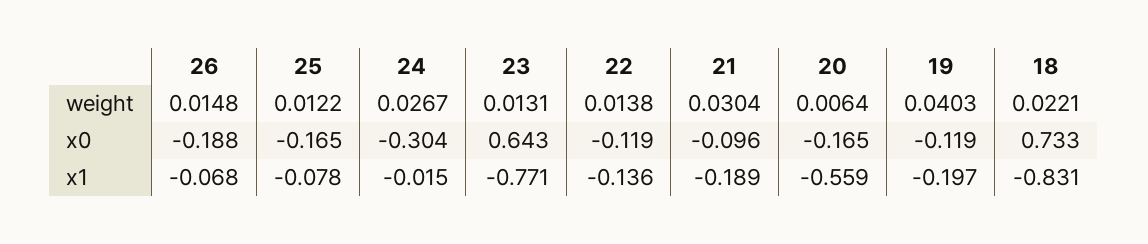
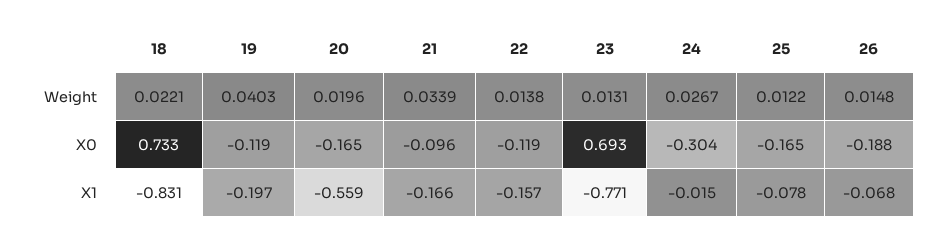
21, weight: 0.0304 -> 0.0339
20, weight: 0.0064 -> 0.0196
23, x0: 0.643 -> 0.693
22, x1: -0.136 -> -0.157
21, x1: -0.189 -> -0.166

